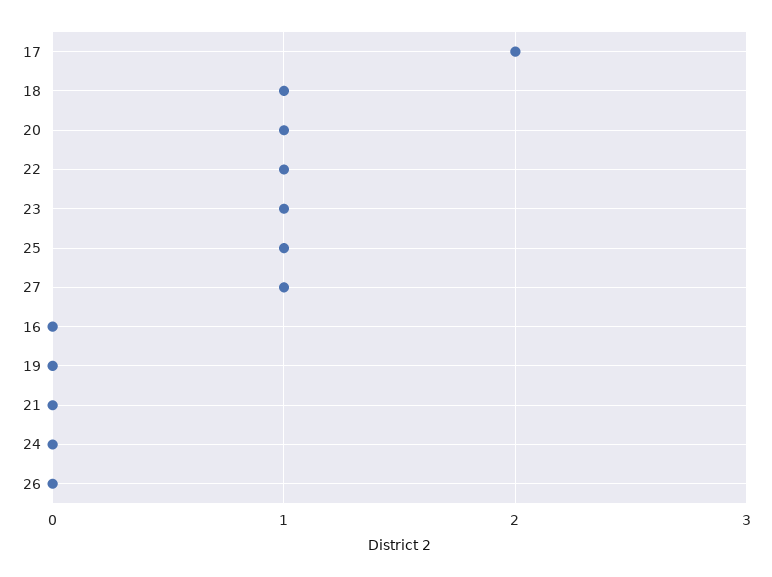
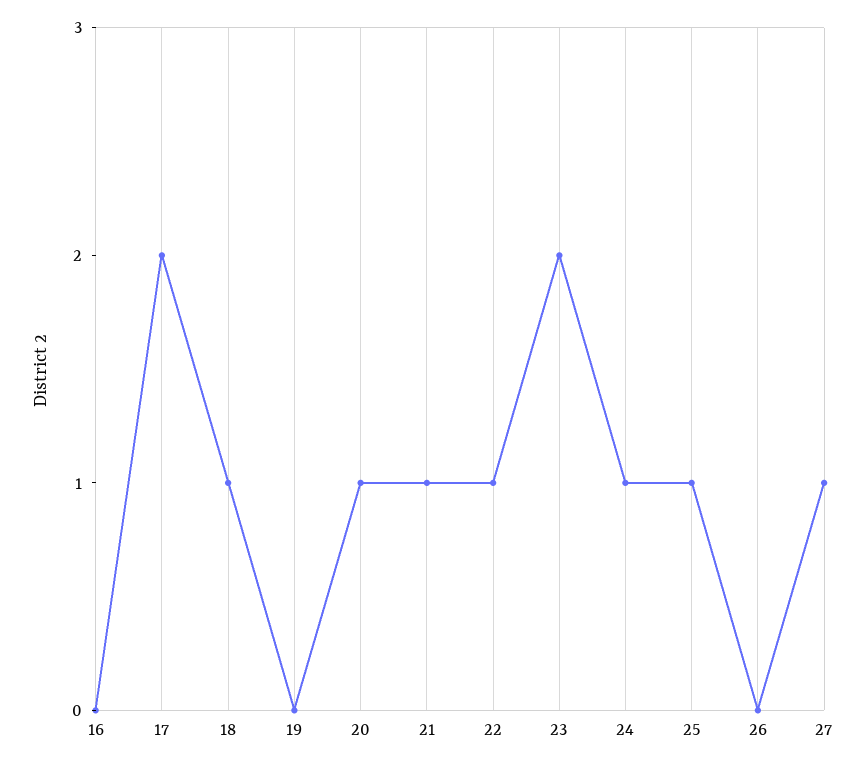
23: 1 -> 2
21: 0 -> 1
24: 0 -> 1

